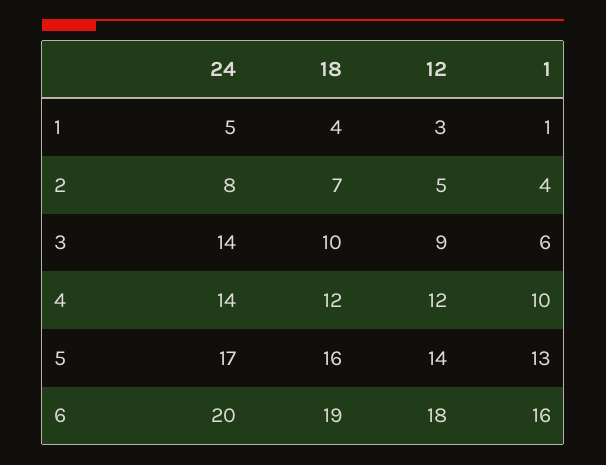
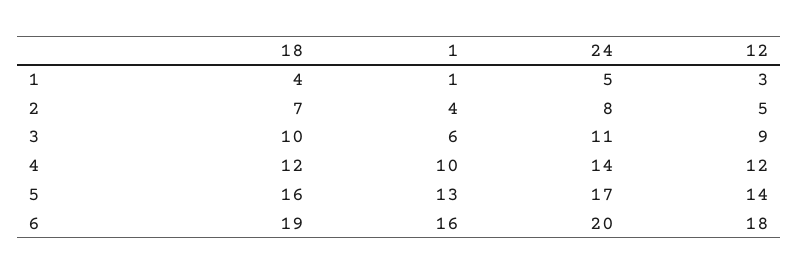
24, 3: 14 -> 11

